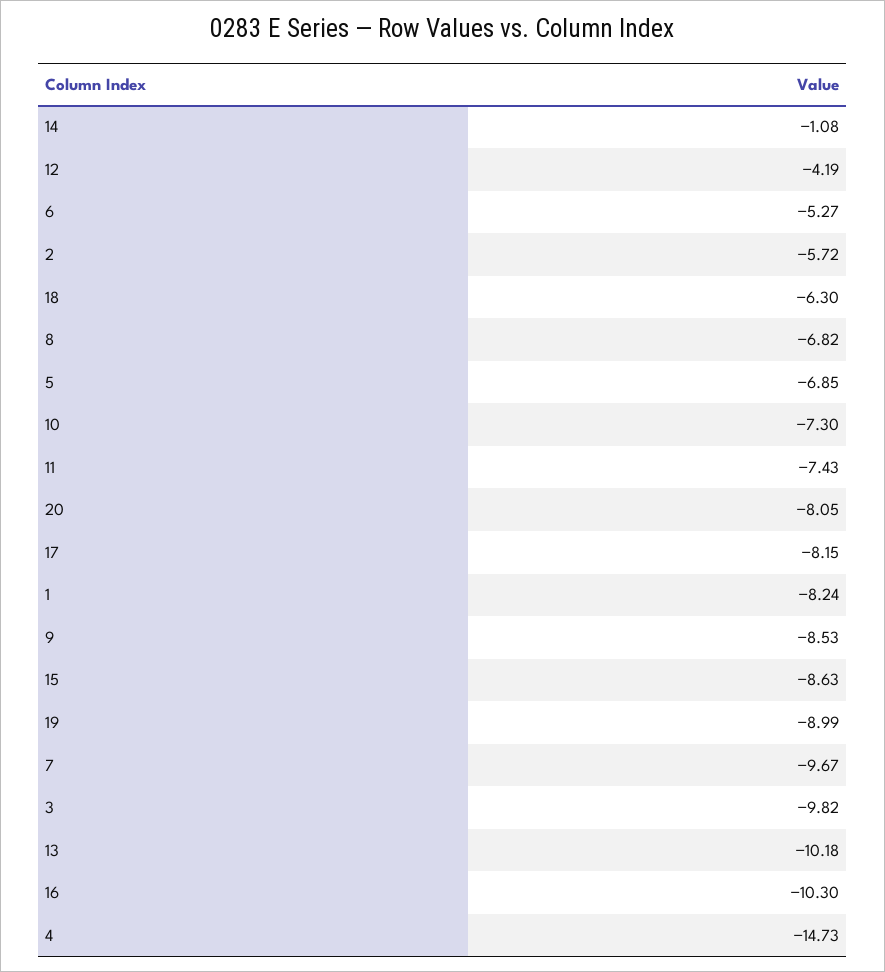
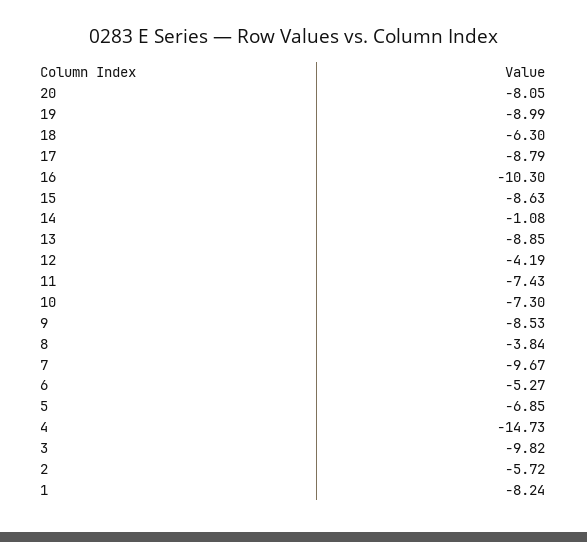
8: -6.82 -> -3.84
17: -8.15 -> -8.79
13: -10.18 -> -8.85

